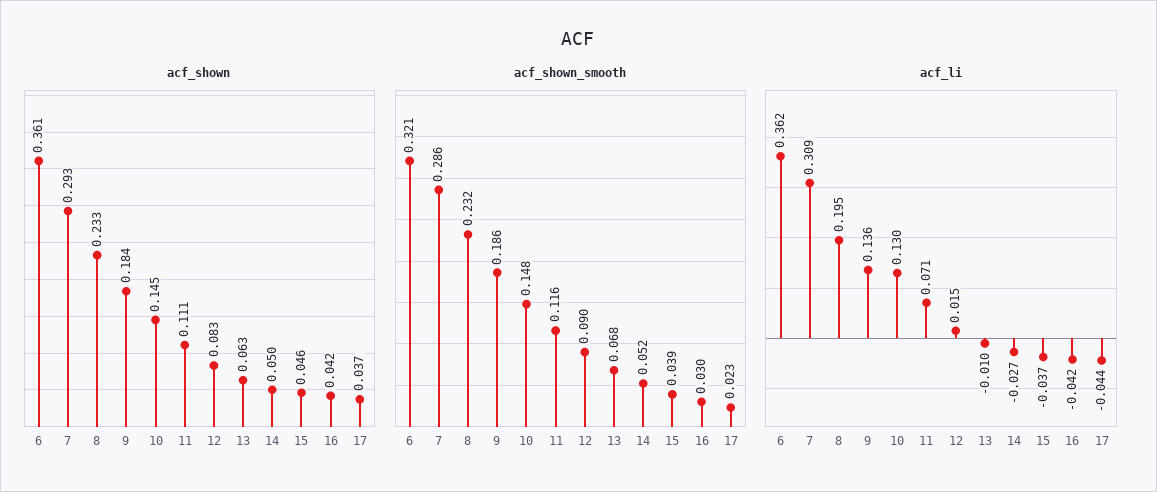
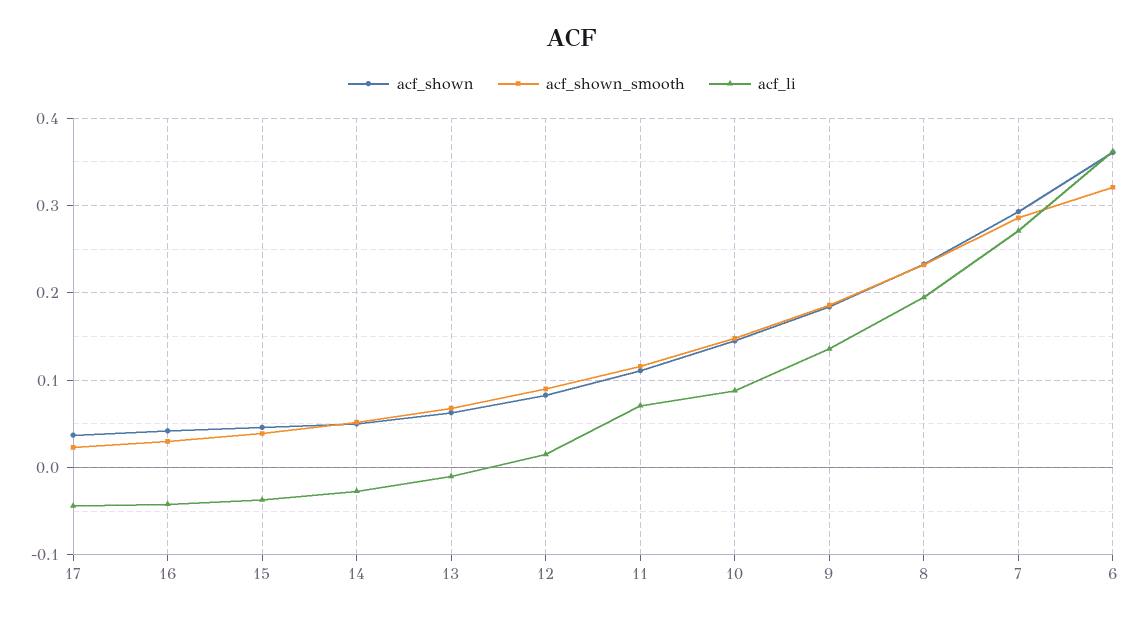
acf_li, 7: 0.309 -> 0.27
acf_li, 10: 0.13 -> 0.09

